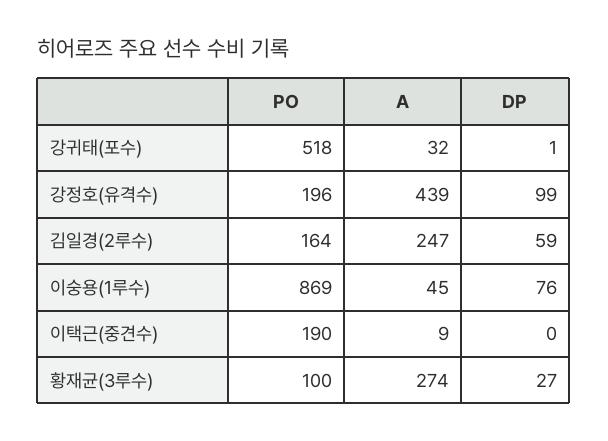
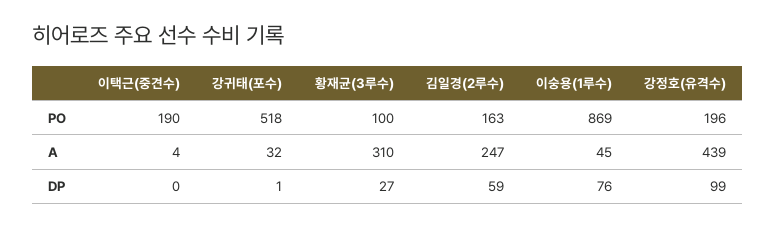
PO, 김일경(2루수): 164 -> 163
A, 이택근(중견수): 9 -> 4
A, 황재균(3루수): 274 -> 310

